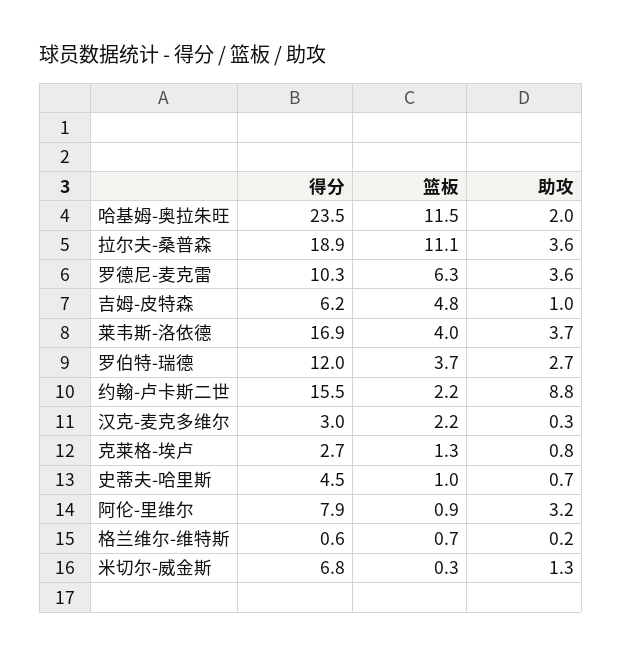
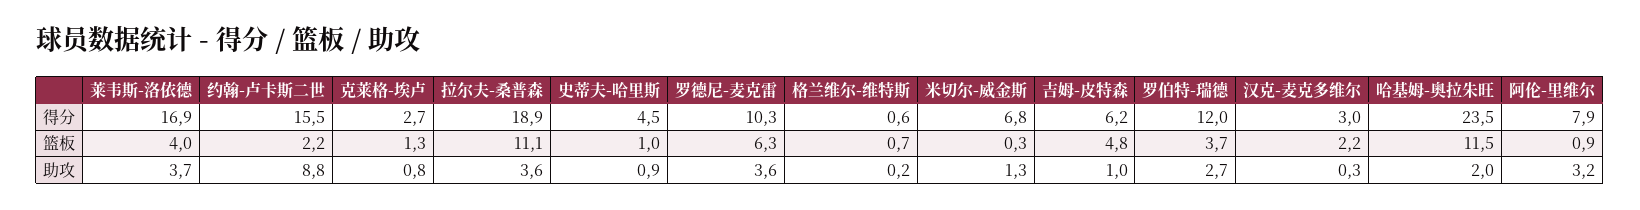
助攻, 史蒂夫-哈里斯: 0.7 -> 0.9

